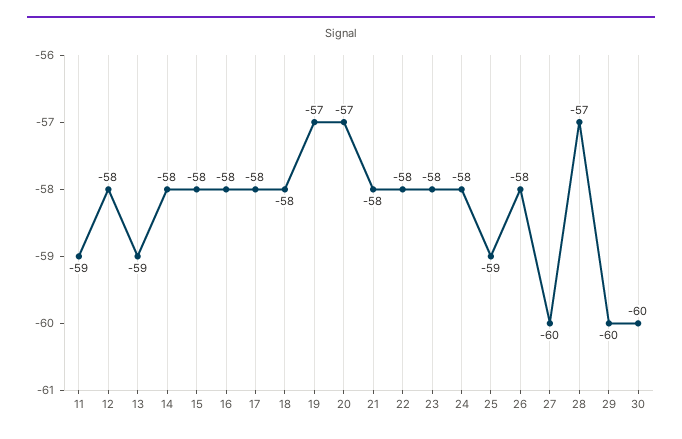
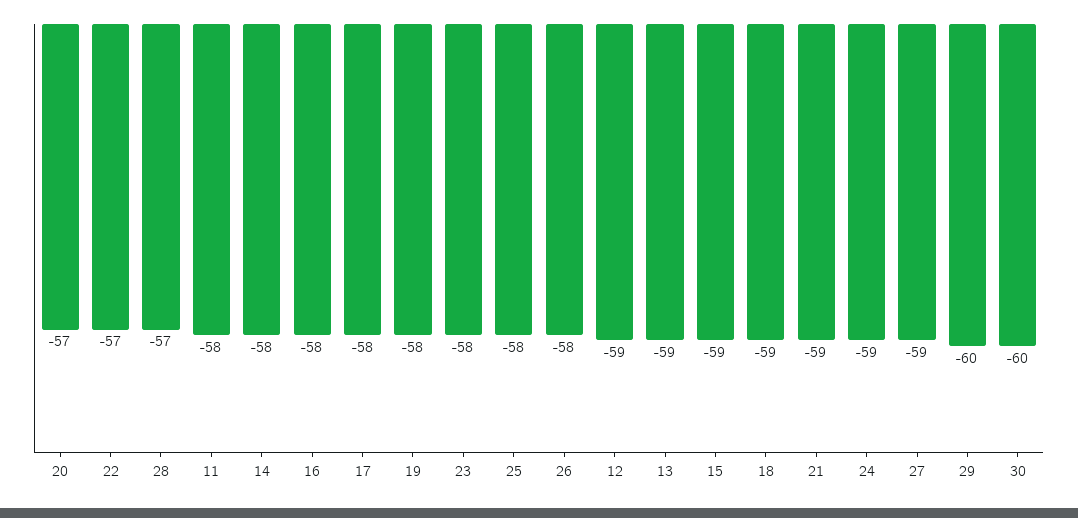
11: -59 -> -58
12: -58 -> -59
15: -58 -> -59
18: -58 -> -59
19: -57 -> -58
21: -58 -> -59
22: -58 -> -57
24: -58 -> -59
25: -59 -> -58
27: -60 -> -59

